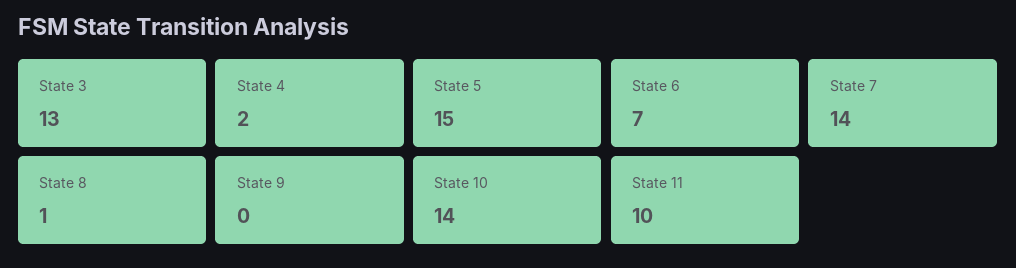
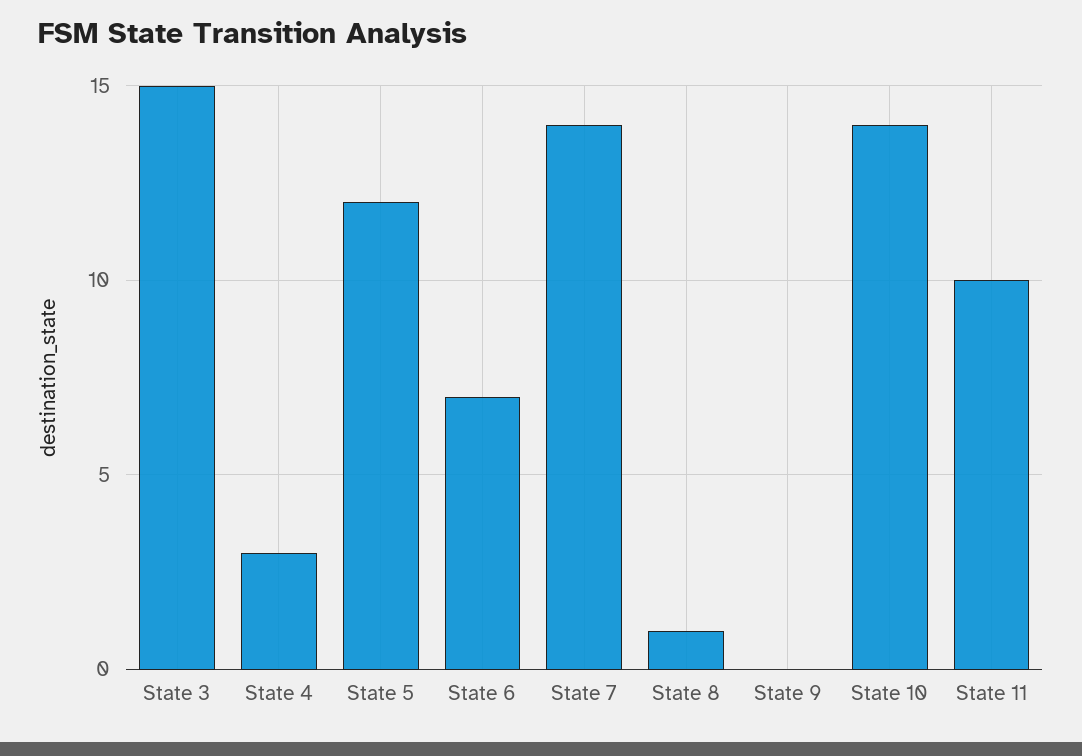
State 3: 13 -> 15
State 4: 2 -> 3
State 5: 15 -> 12

